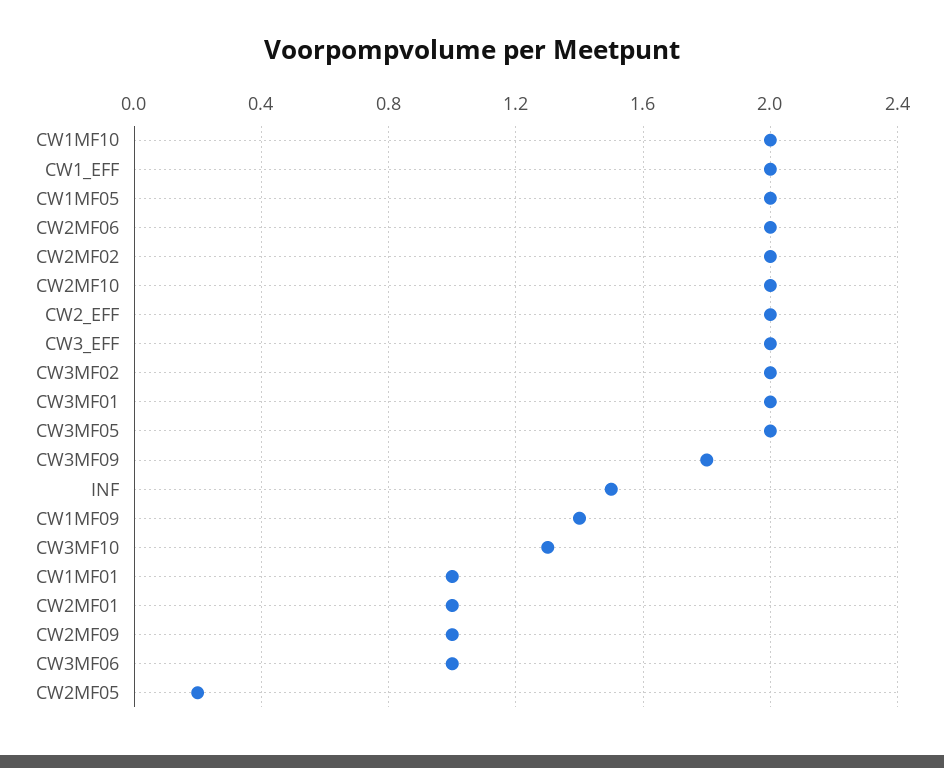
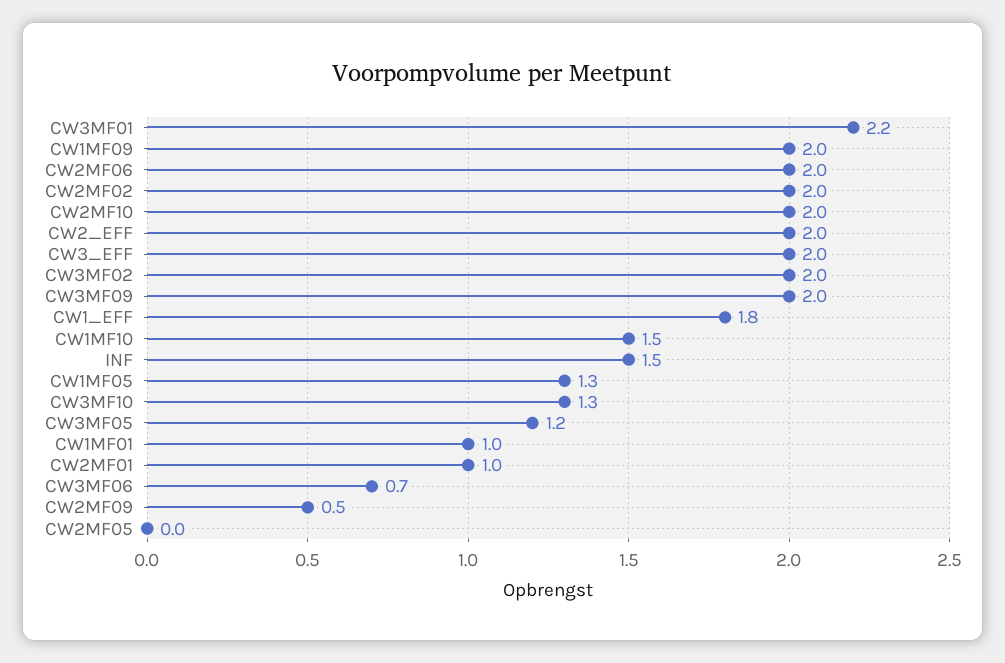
CW1MF10: 2 -> 1.5
CW1_EFF: 2 -> 1.8
CW1MF05: 2 -> 1.3
CW3MF01: 2 -> 2.2
CW3MF05: 2 -> 1.2
CW3MF09: 1.8 -> 2
CW1MF09: 1.4 -> 2
CW2MF09: 1 -> 0.5
CW3MF06: 1 -> 0.7
CW2MF05: 0.2 -> 0

